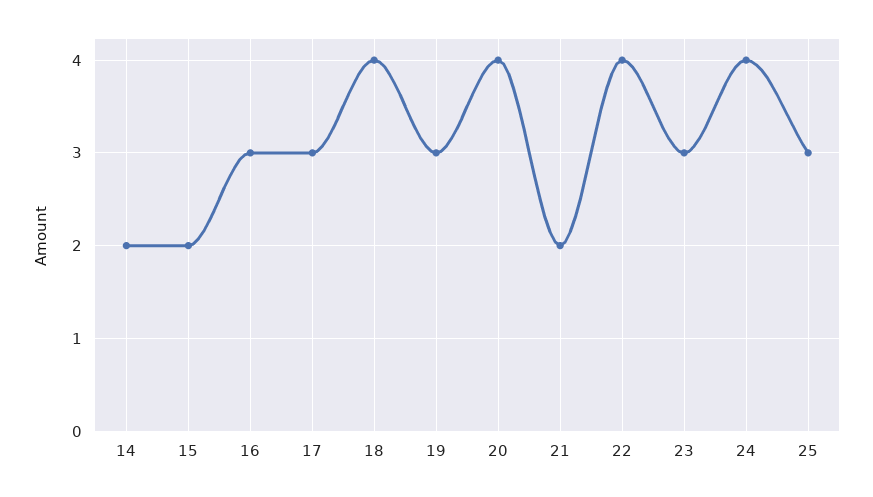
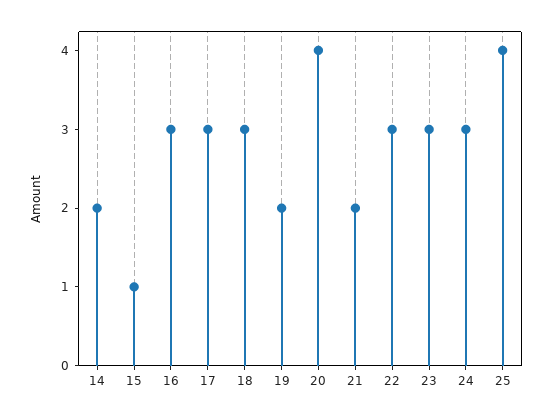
15: 2 -> 1
18: 4 -> 3
19: 3 -> 2
22: 4 -> 3
24: 4 -> 3
25: 3 -> 4

